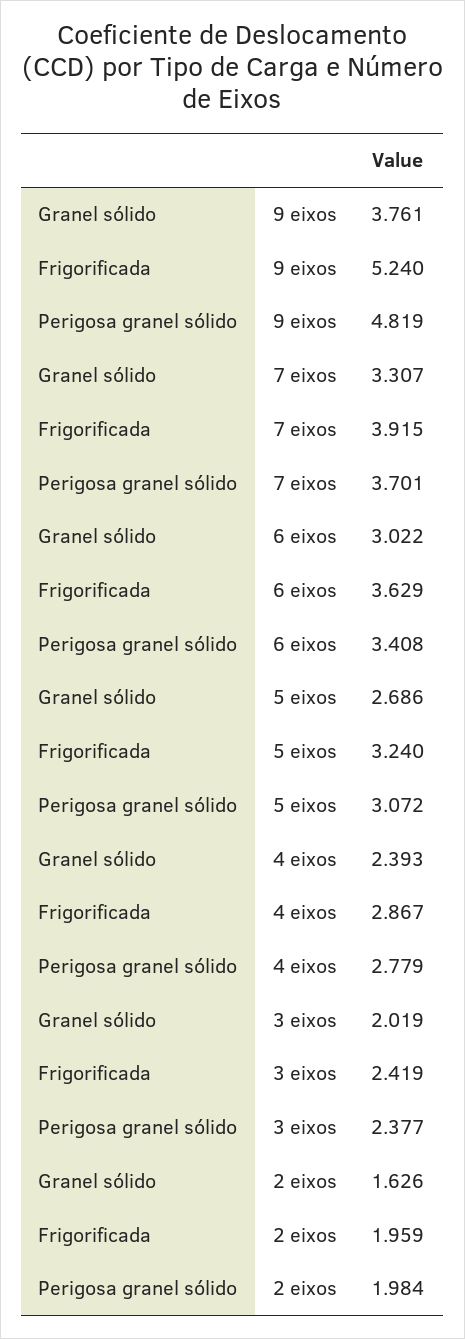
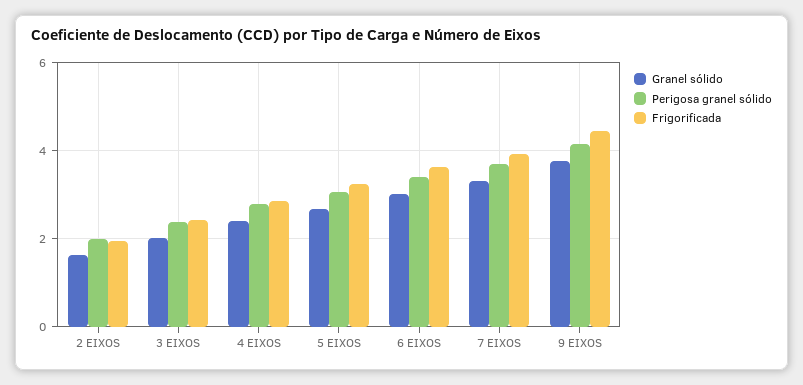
Frigorificada, 9 eixos: 5.24 -> 4.4
Perigosa granel sólido, 9 eixos: 4.819 -> 4.2

